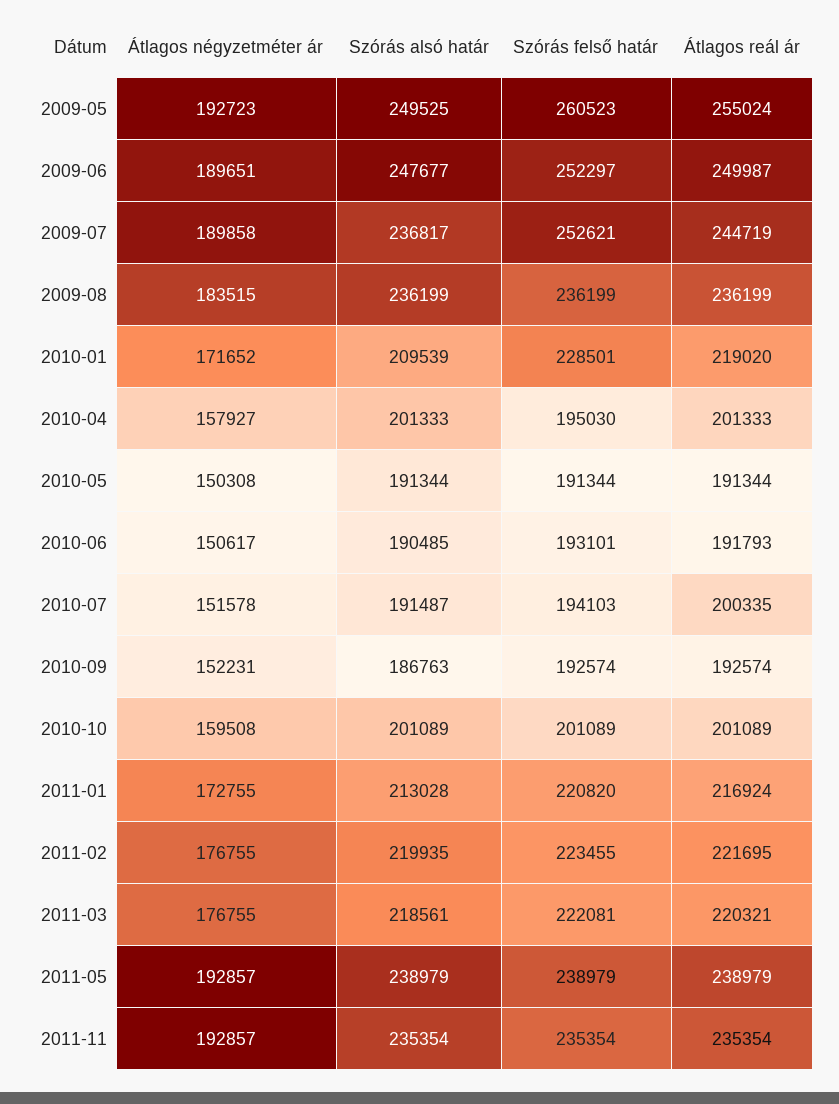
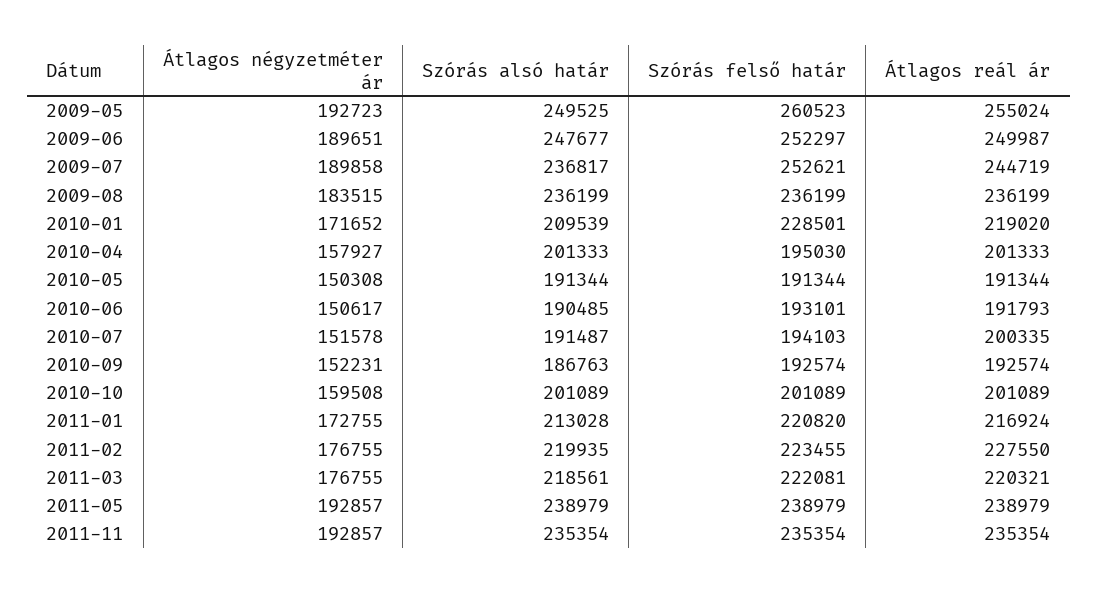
Átlagos reál ár, 2011-02: 221695 -> 227550

